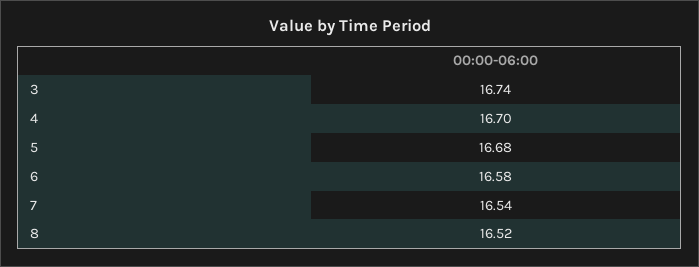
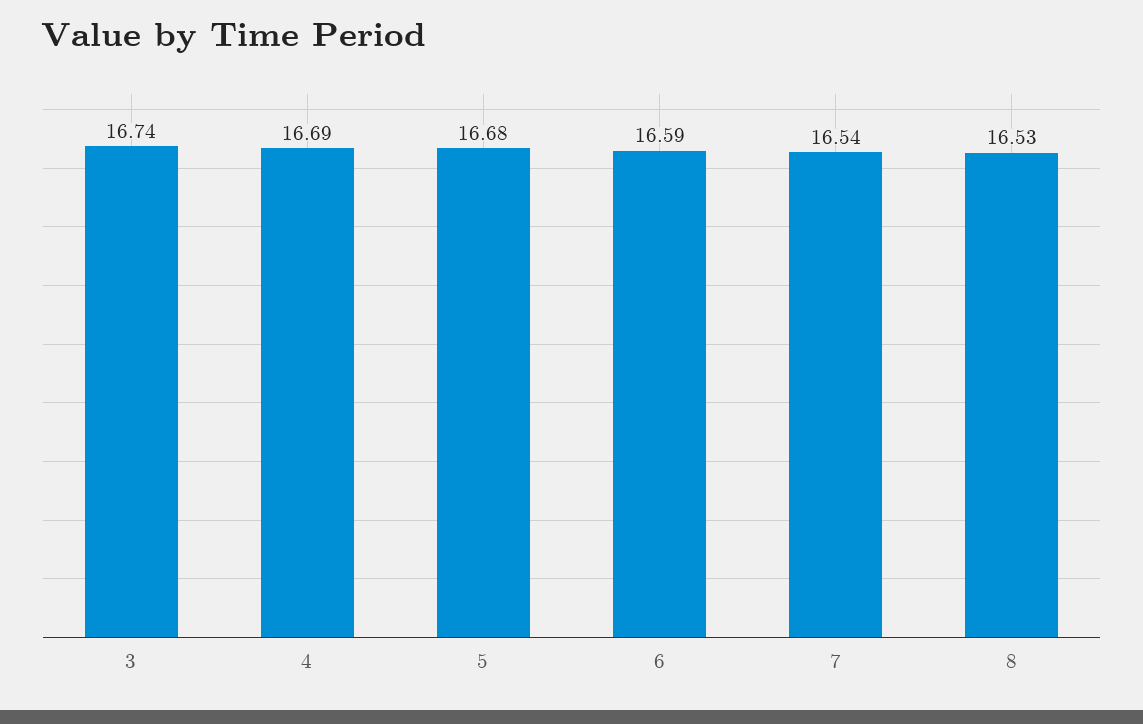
4: 16.7 -> 16.69
6: 16.58 -> 16.59
8: 16.52 -> 16.53

